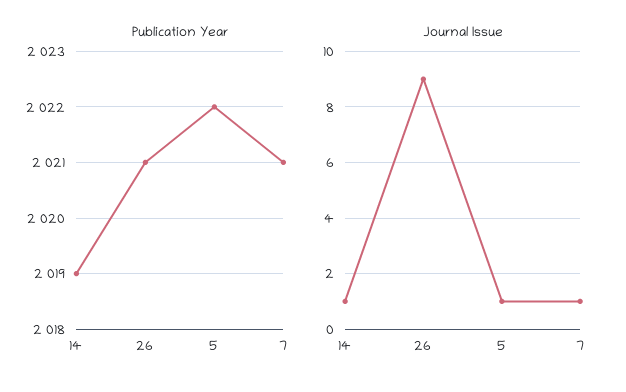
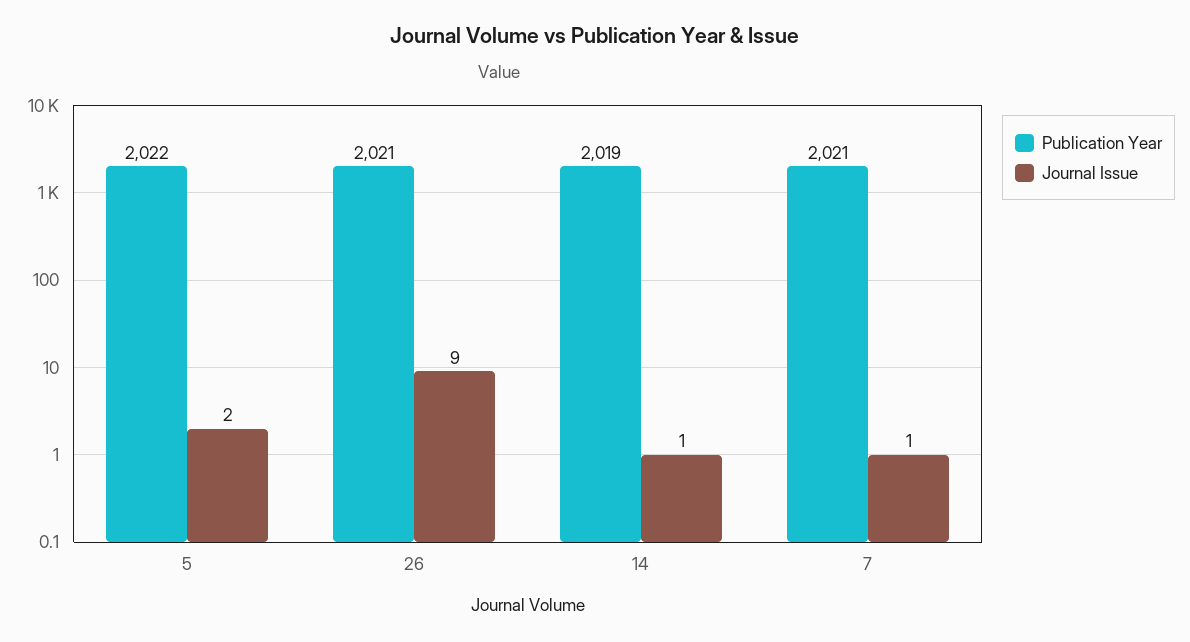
Journal Issue, 5: 1 -> 2

